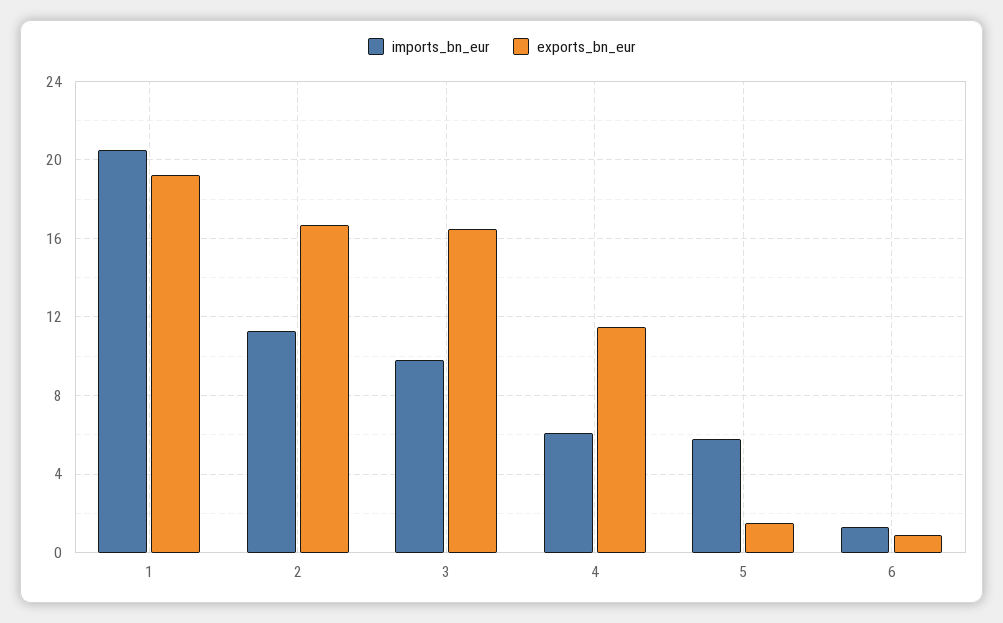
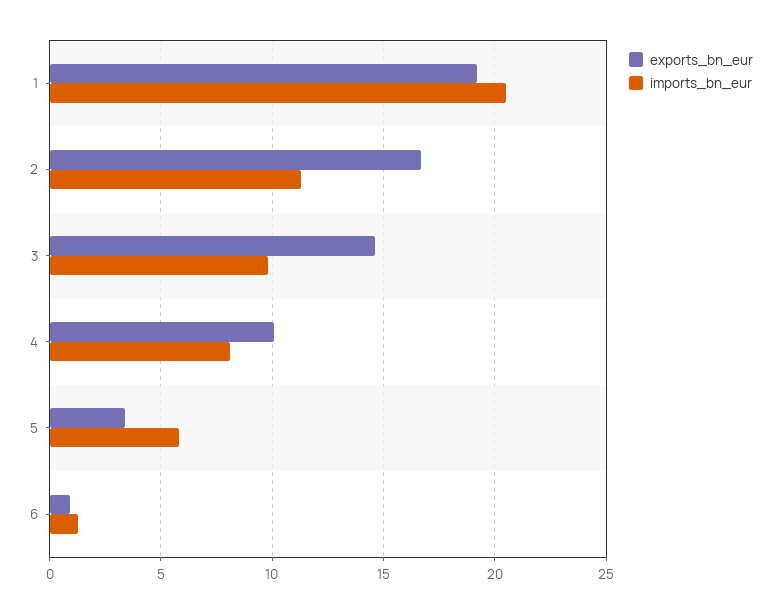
exports_bn_eur, 3: 16.5 -> 14.5
imports_bn_eur, 4: 6 -> 8
exports_bn_eur, 4: 11.5 -> 10
exports_bn_eur, 5: 1.5 -> 3.5

